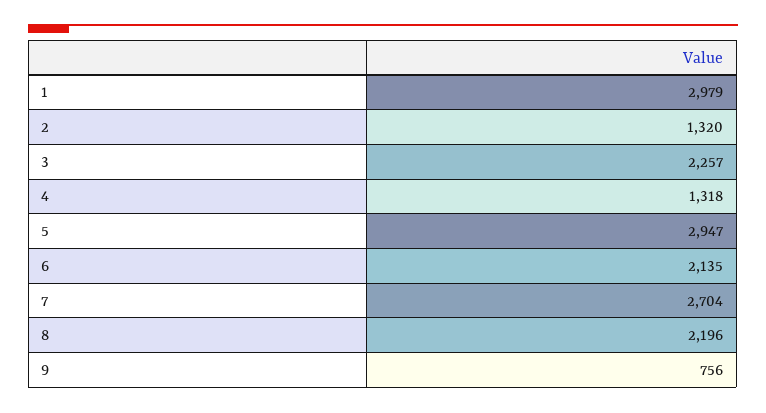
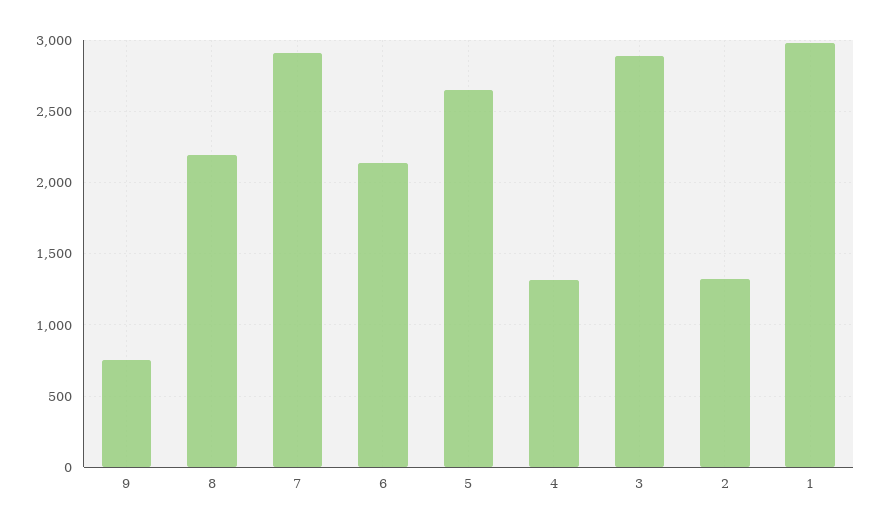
3: 2257 -> 2900
5: 2947 -> 2650
7: 2704 -> 2900

